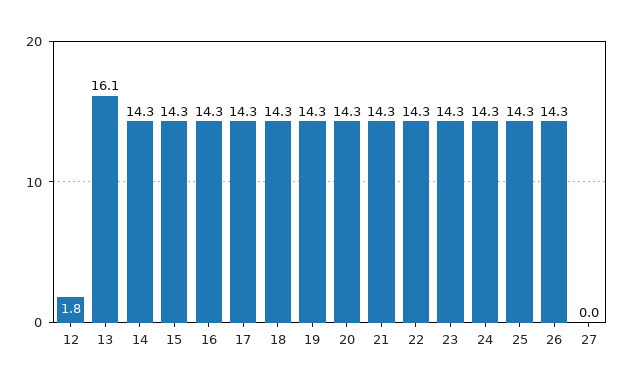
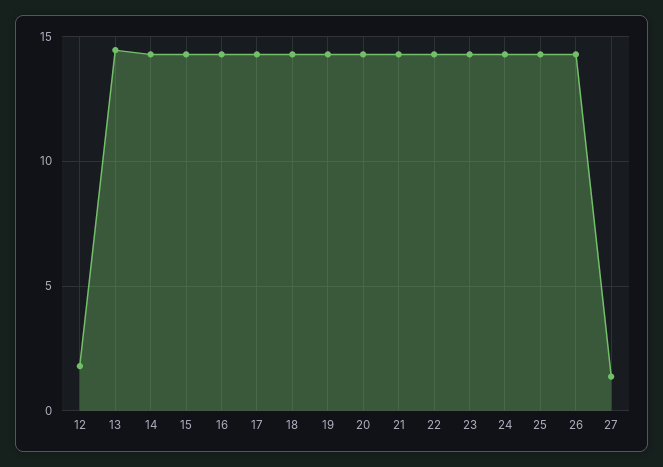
13: 16.1 -> 14.5
27: 0 -> 1.5

